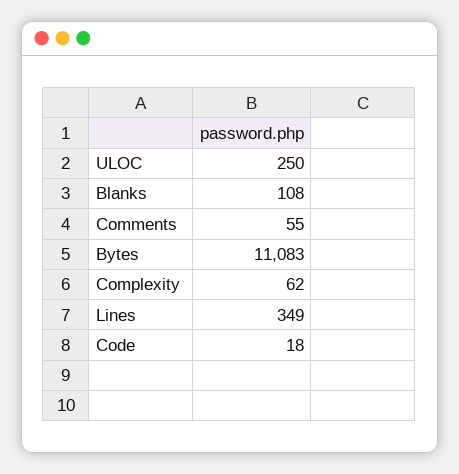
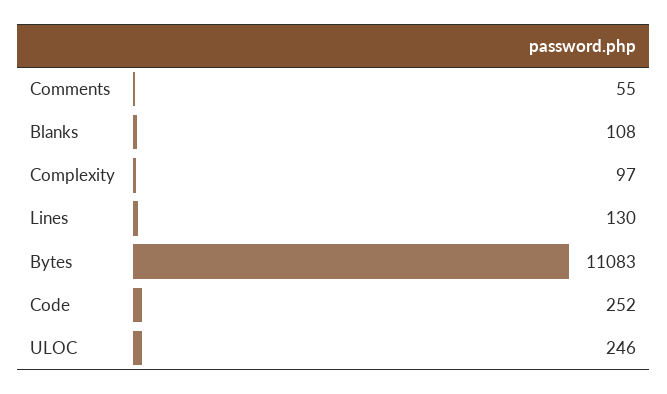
ULOC: 250 -> 246
Complexity: 62 -> 97
Lines: 349 -> 130
Code: 18 -> 252

